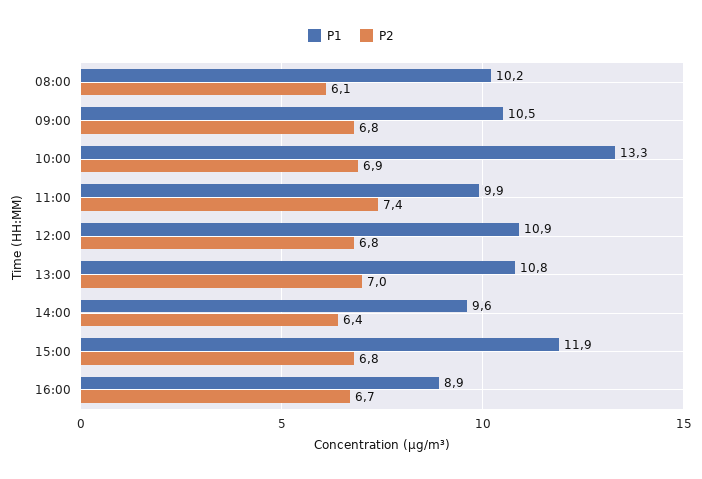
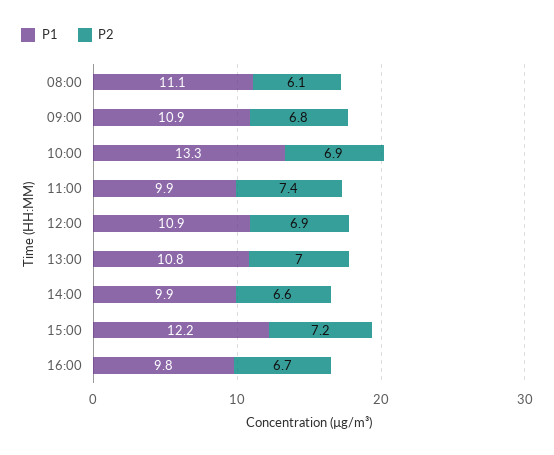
P1, 08:00: 10.2 -> 11.1
P1, 09:00: 10.5 -> 10.9
P2, 12:00: 6.8 -> 6.9
P1, 14:00: 9.6 -> 9.9
P2, 14:00: 6.4 -> 6.6
P1, 15:00: 11.9 -> 12.2
P2, 15:00: 6.8 -> 7.2
P1, 16:00: 8.9 -> 9.8

